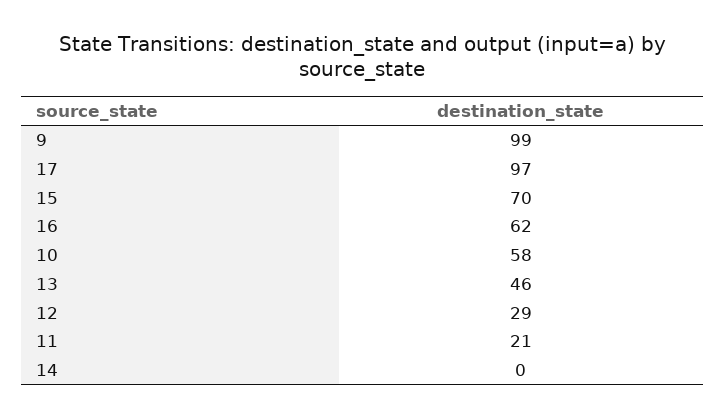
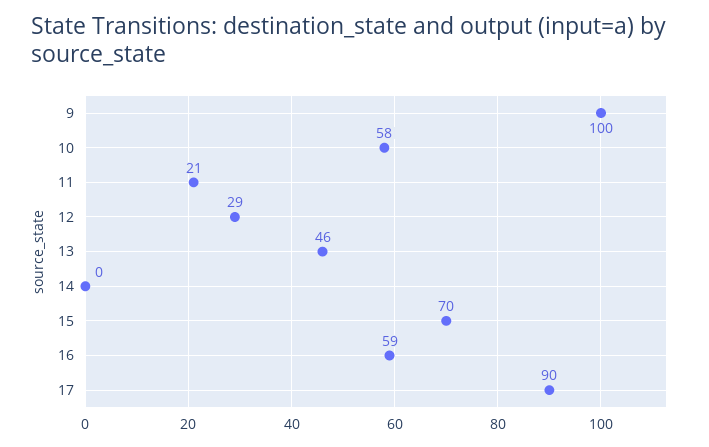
9: 99 -> 100
17: 97 -> 90
16: 62 -> 59

